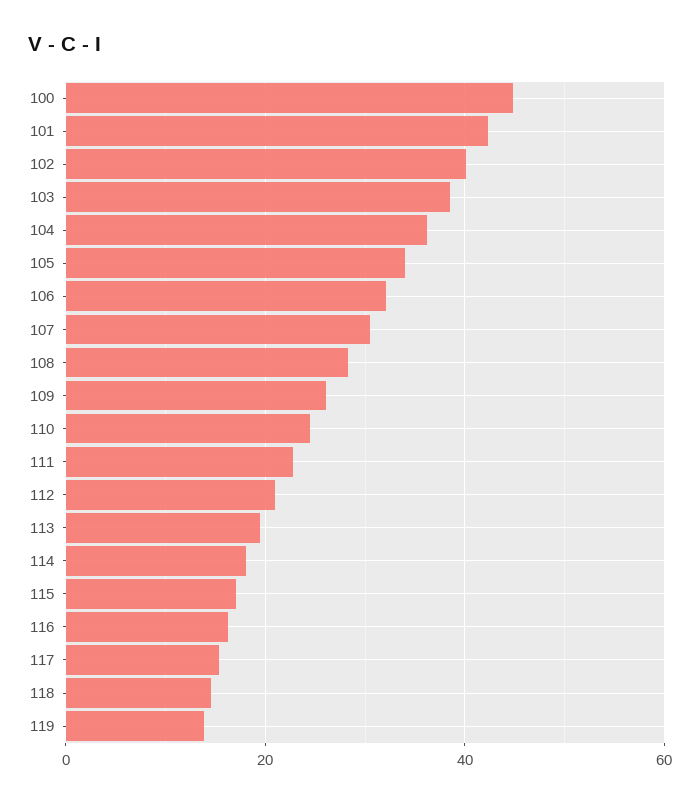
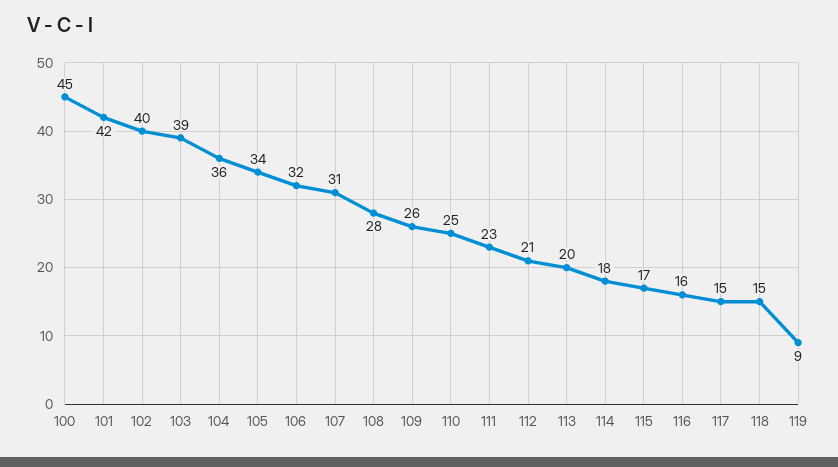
119: 14 -> 9

